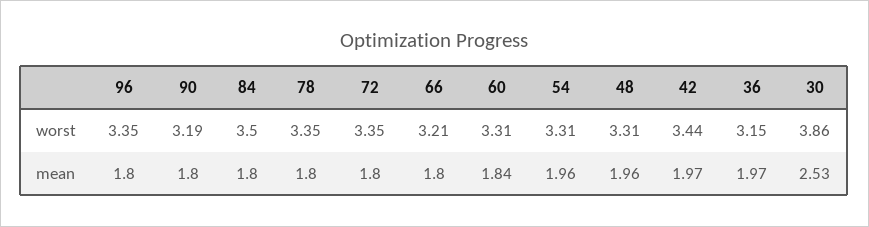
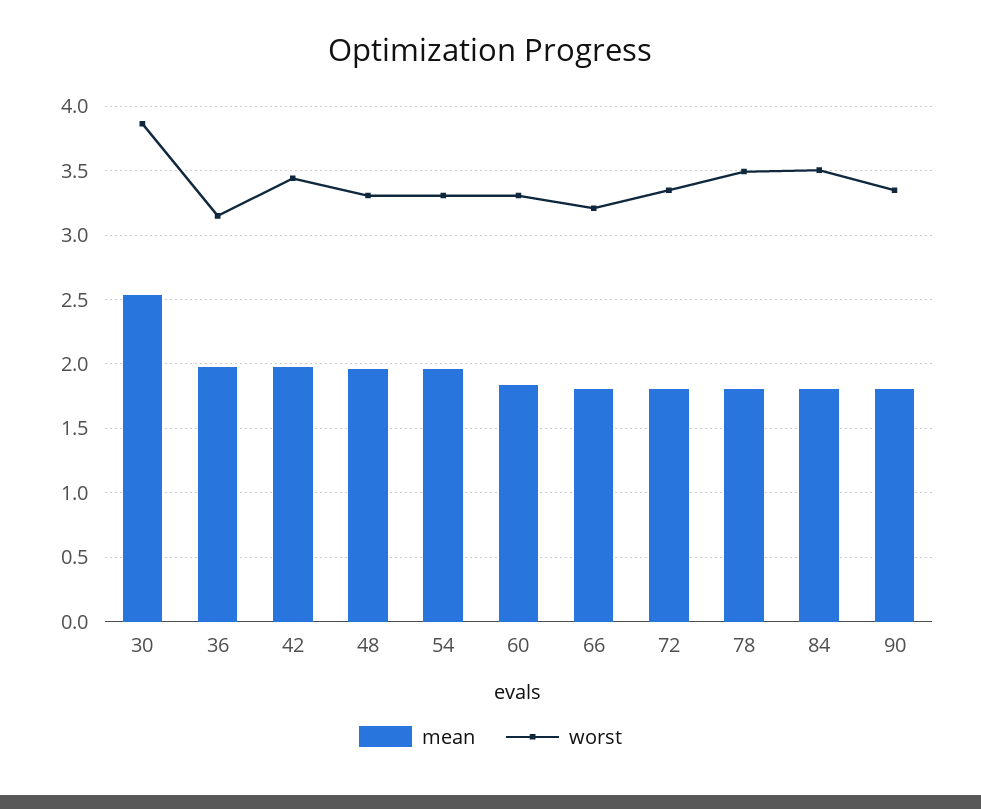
worst, 96: 3.35 -> none
worst, 90: 3.19 -> 3.35
worst, 78: 3.35 -> 3.5
mean, 96: 1.8 -> none

